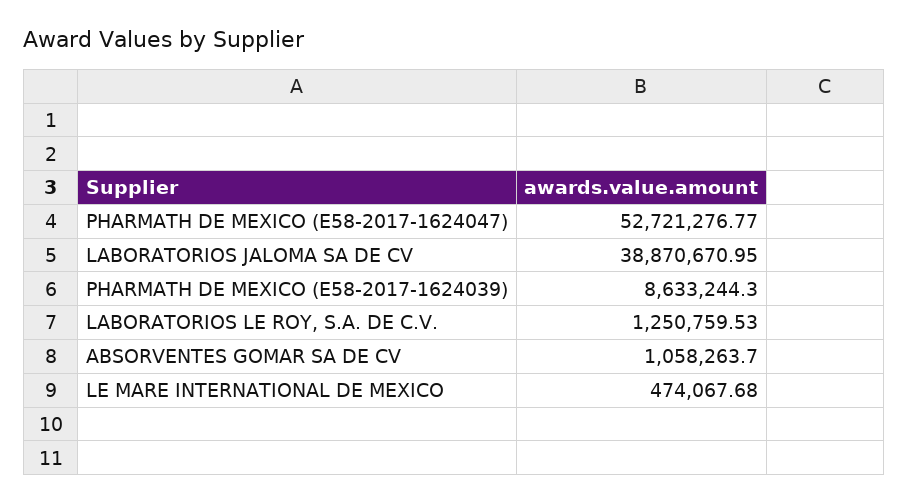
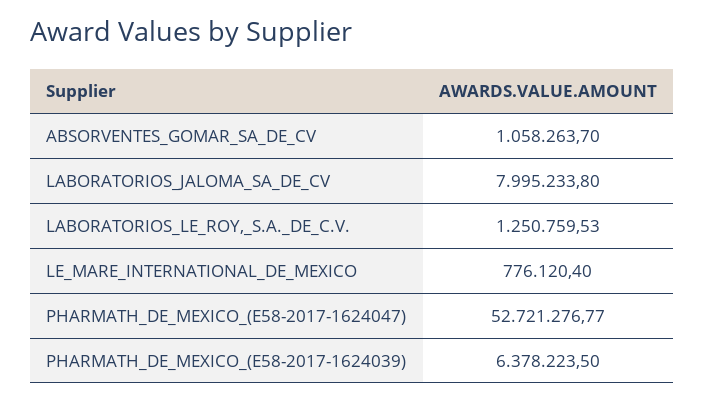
LABORATORIOS JALOMA SA DE CV: 38870670.95 -> 7995233.8
PHARMATH DE MEXICO (E58-2017-1624039): 8633244.3 -> 6378223.5
LE MARE INTERNATIONAL DE MEXICO: 474067.68 -> 776120.4

